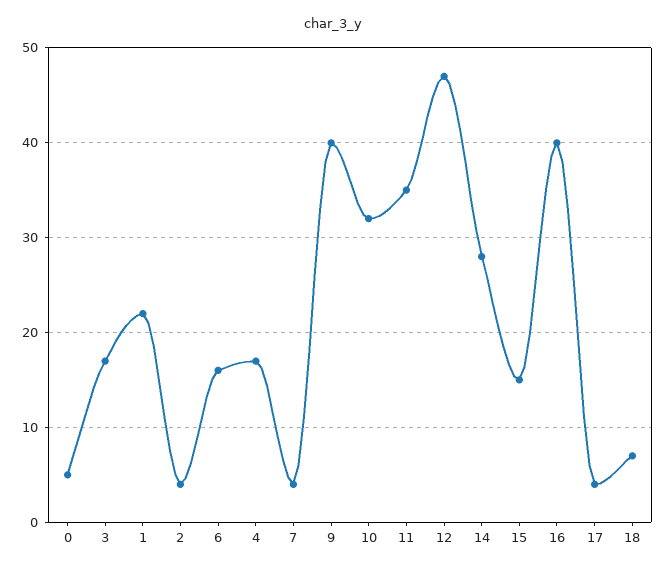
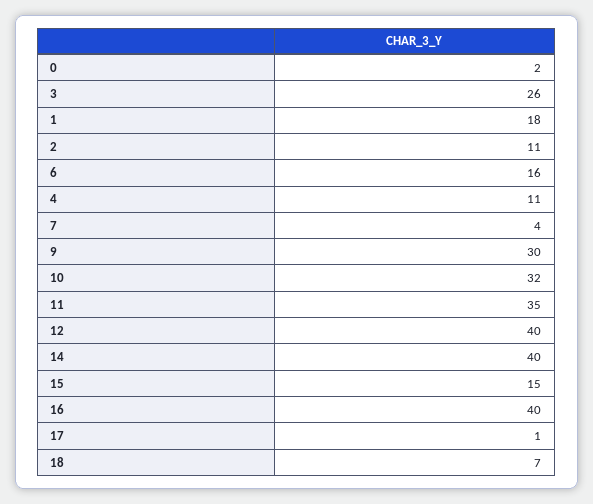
0: 5 -> 2
3: 17 -> 26
1: 22 -> 18
2: 4 -> 11
4: 17 -> 11
9: 40 -> 30
12: 47 -> 40
14: 28 -> 40
17: 4 -> 1

